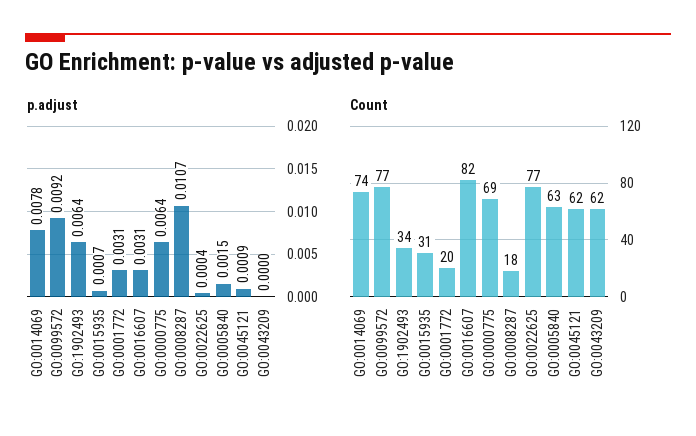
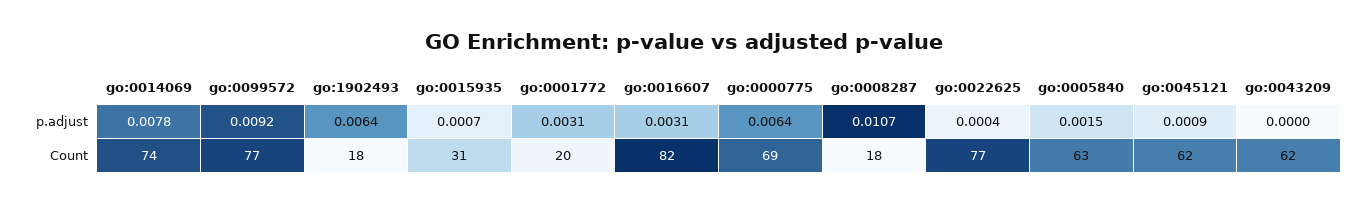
Count, GO:1902493: 34 -> 18

